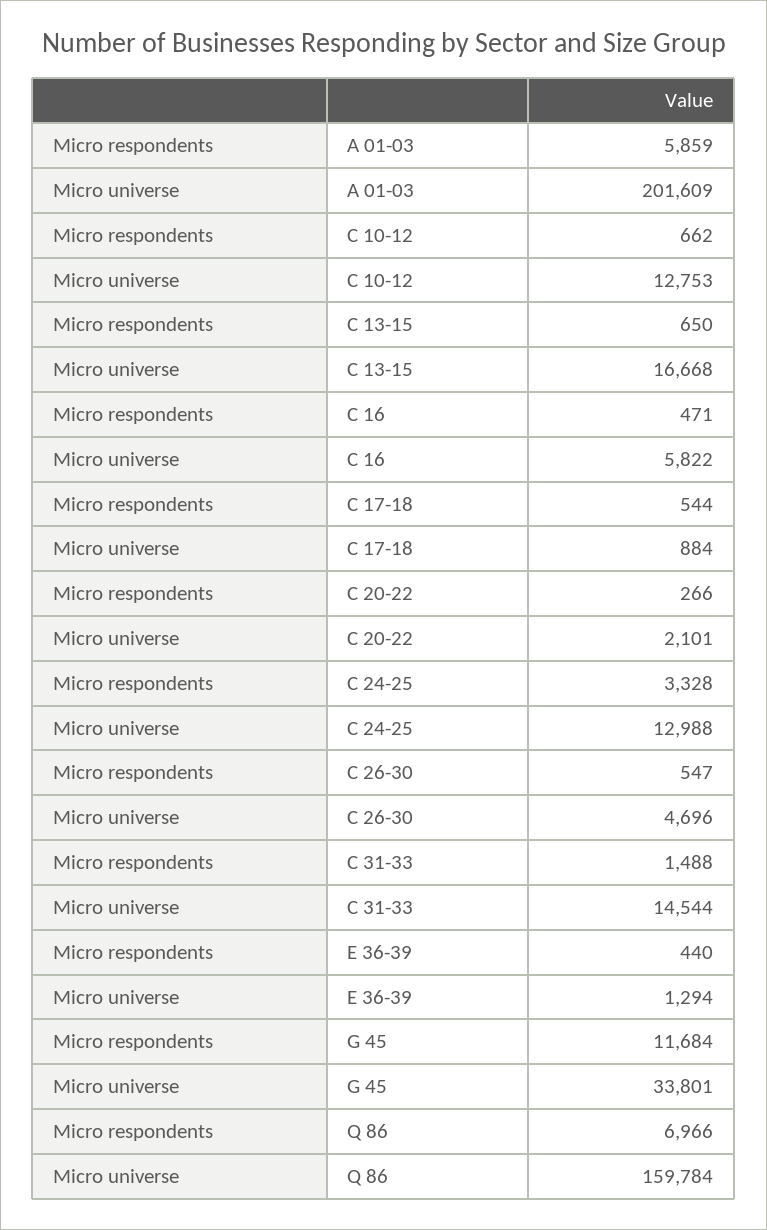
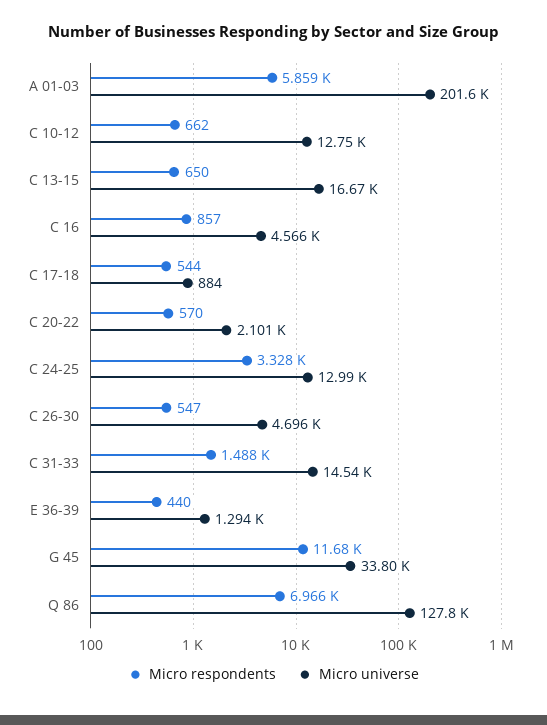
Micro respondents, C 16: 471 -> 857
Micro universe, C 16: 5822 -> 4566
Micro respondents, C 20-22: 266 -> 570
Micro universe, Q 86: 159784 -> 127800

